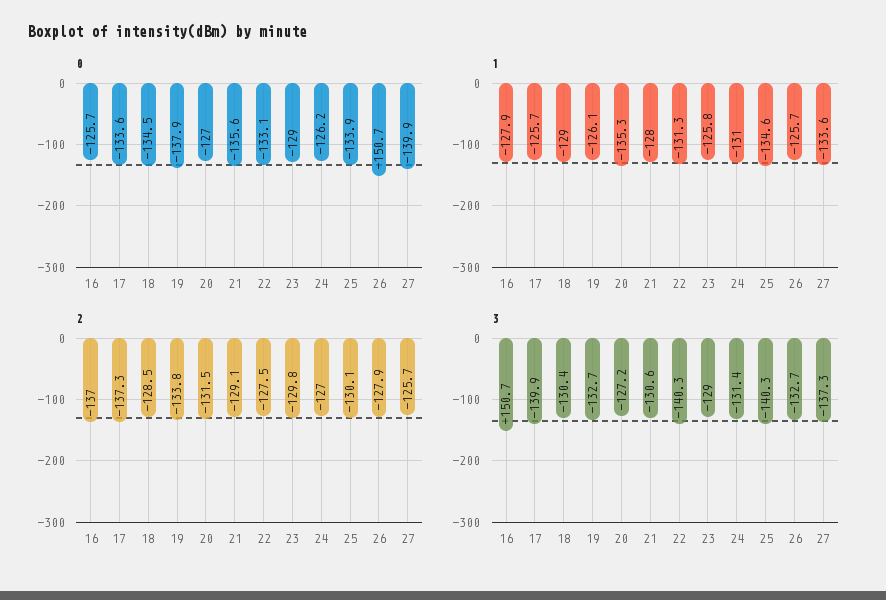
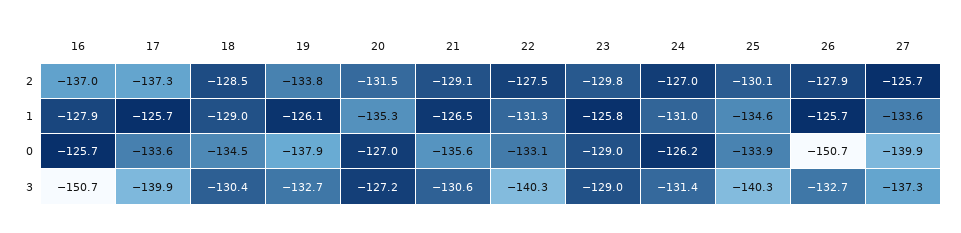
1, 21: -128 -> -126.5

